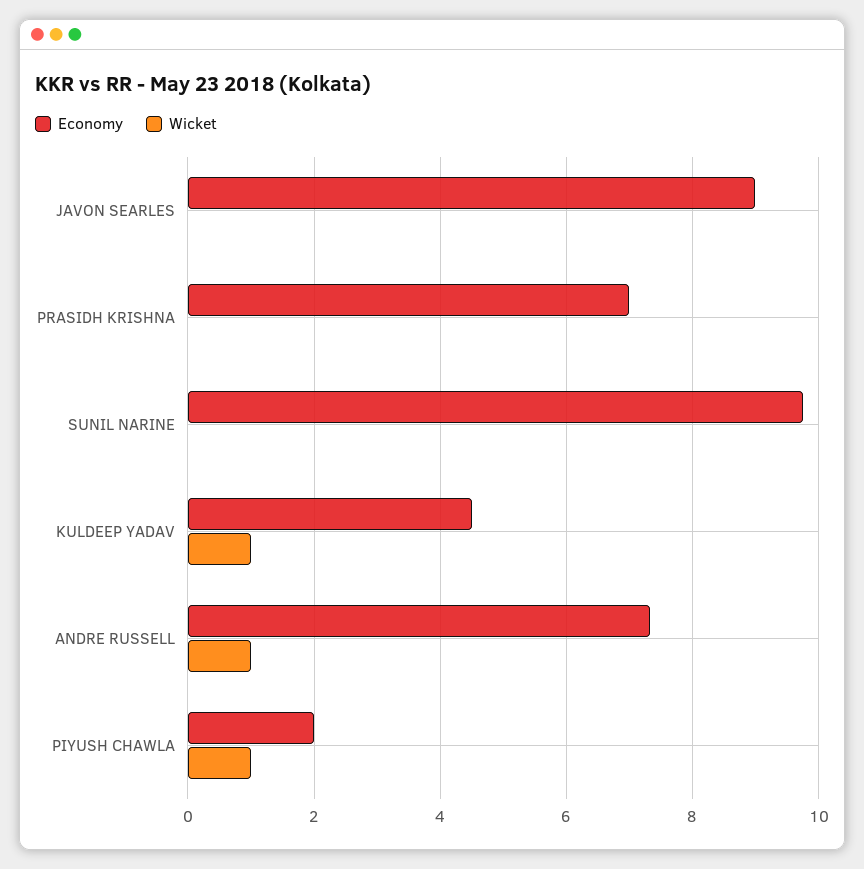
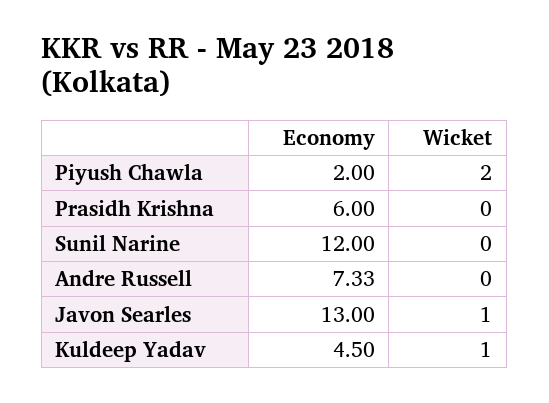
Economy, JAVON SEARLES: 9 -> 13
Wicket, JAVON SEARLES: 0 -> 1
Economy, PRASIDH KRISHNA: 7 -> 6
Economy, SUNIL NARINE: 9.8 -> 12
Wicket, ANDRE RUSSELL: 1 -> 0
Wicket, PIYUSH CHAWLA: 1 -> 2

